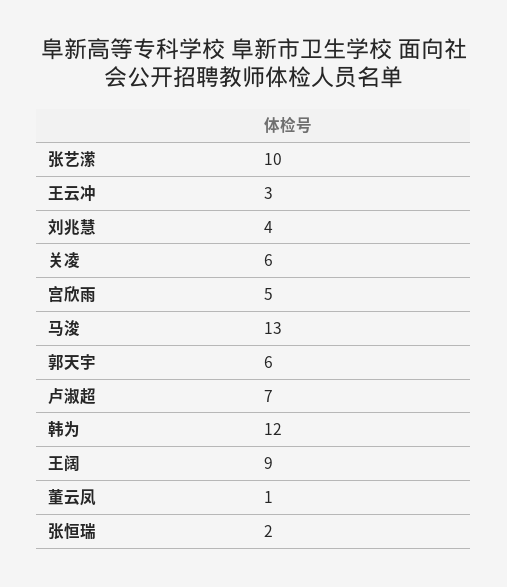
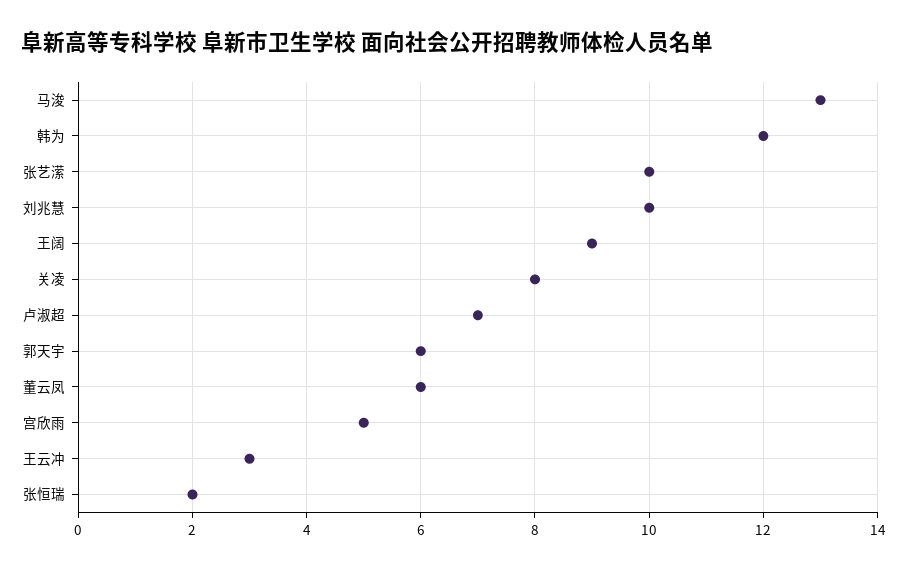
刘兆慧: 4 -> 10
关凌: 6 -> 8
董云凤: 1 -> 6

